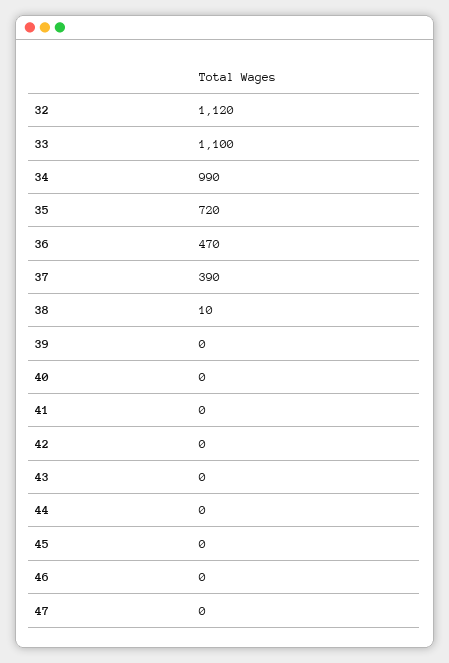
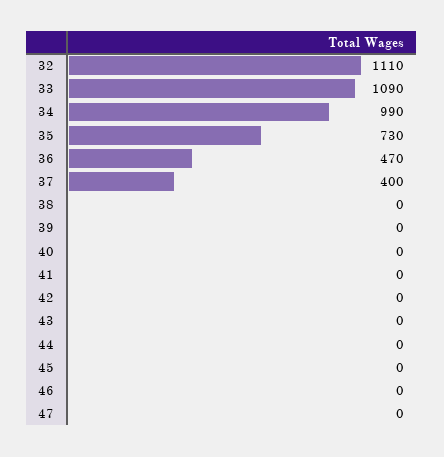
32: 1120 -> 1110
33: 1100 -> 1090
35: 720 -> 730
37: 390 -> 400
38: 10 -> 0

